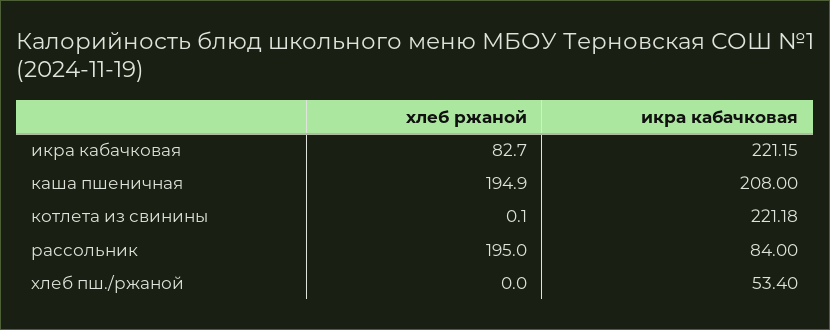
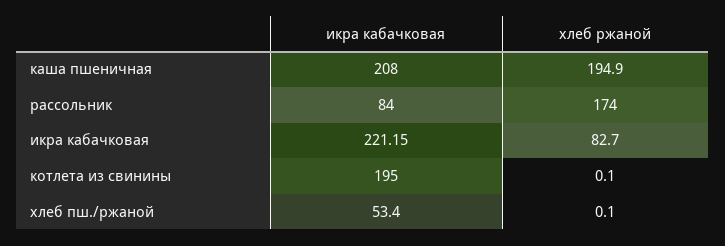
икра кабачковая, котлета из свинины: 221.18 -> 195
хлеб ржаной, рассольник: 195 -> 174
хлеб ржаной, хлеб пш./ржаной: 0 -> 0.1

